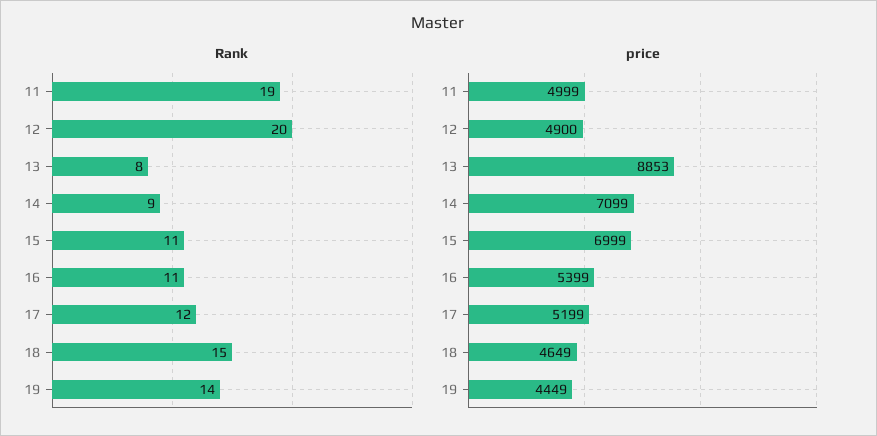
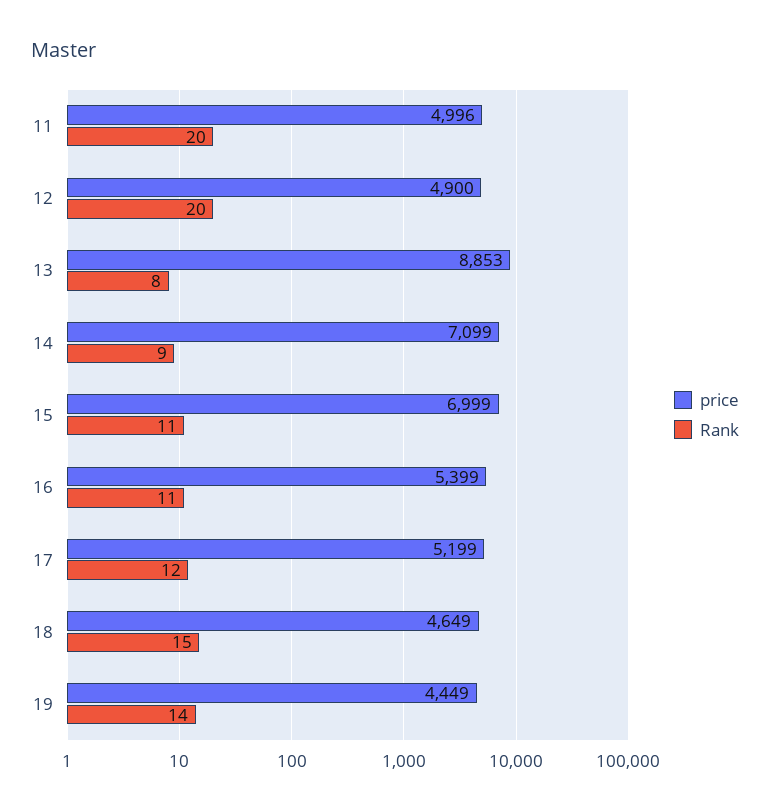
Rank, 11: 19 -> 20
price, 11: 4999 -> 4996

